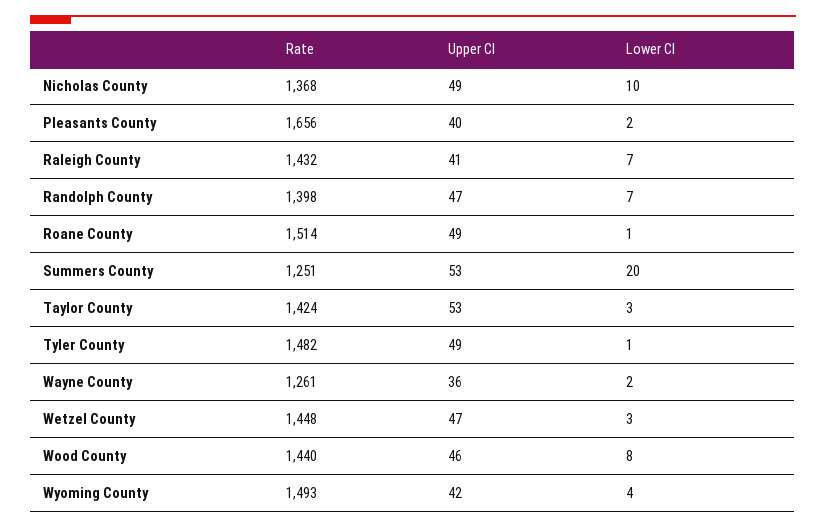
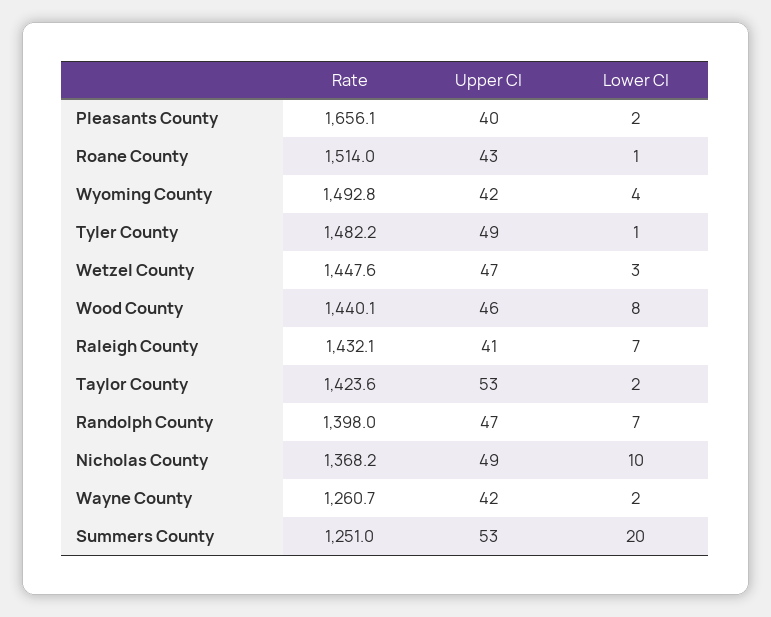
Upper CI, Roane County: 49 -> 43
Lower CI, Taylor County: 3 -> 2
Upper CI, Wayne County: 36 -> 42

